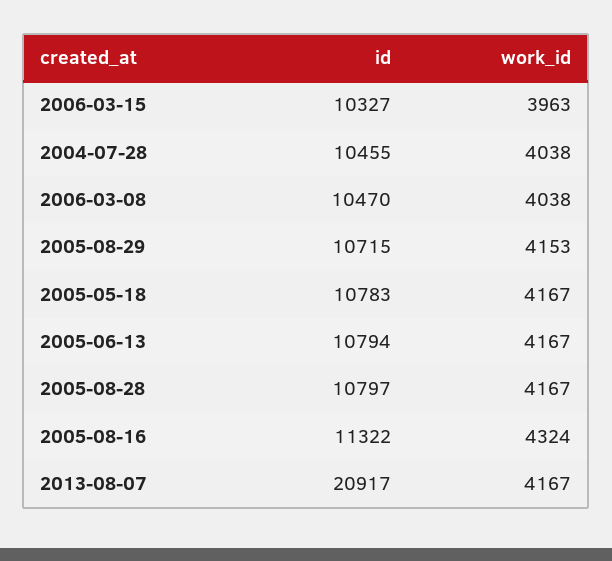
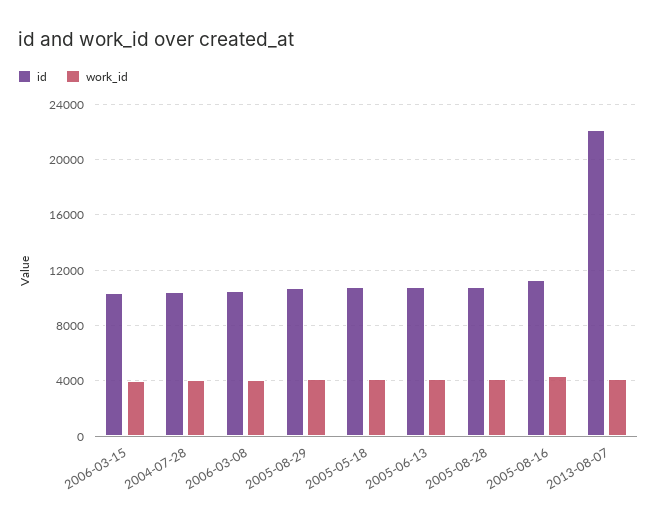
id, 2013-08-07: 20917 -> 22000

